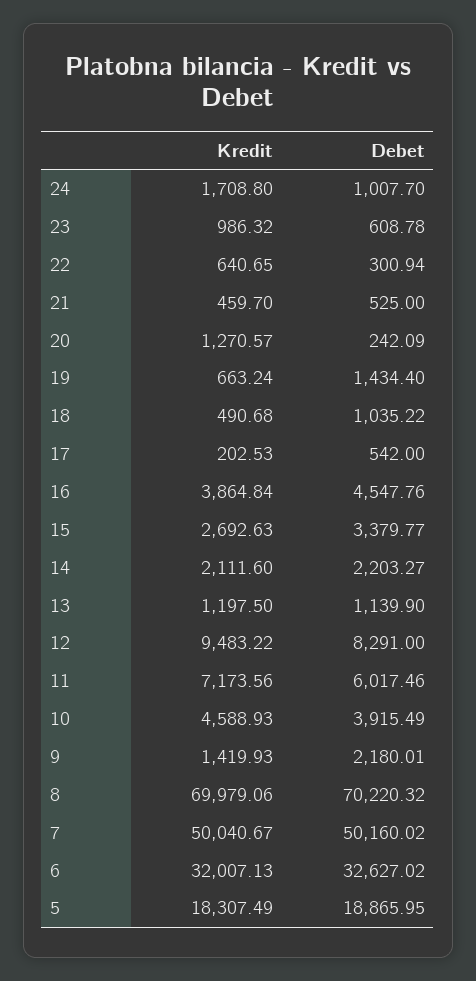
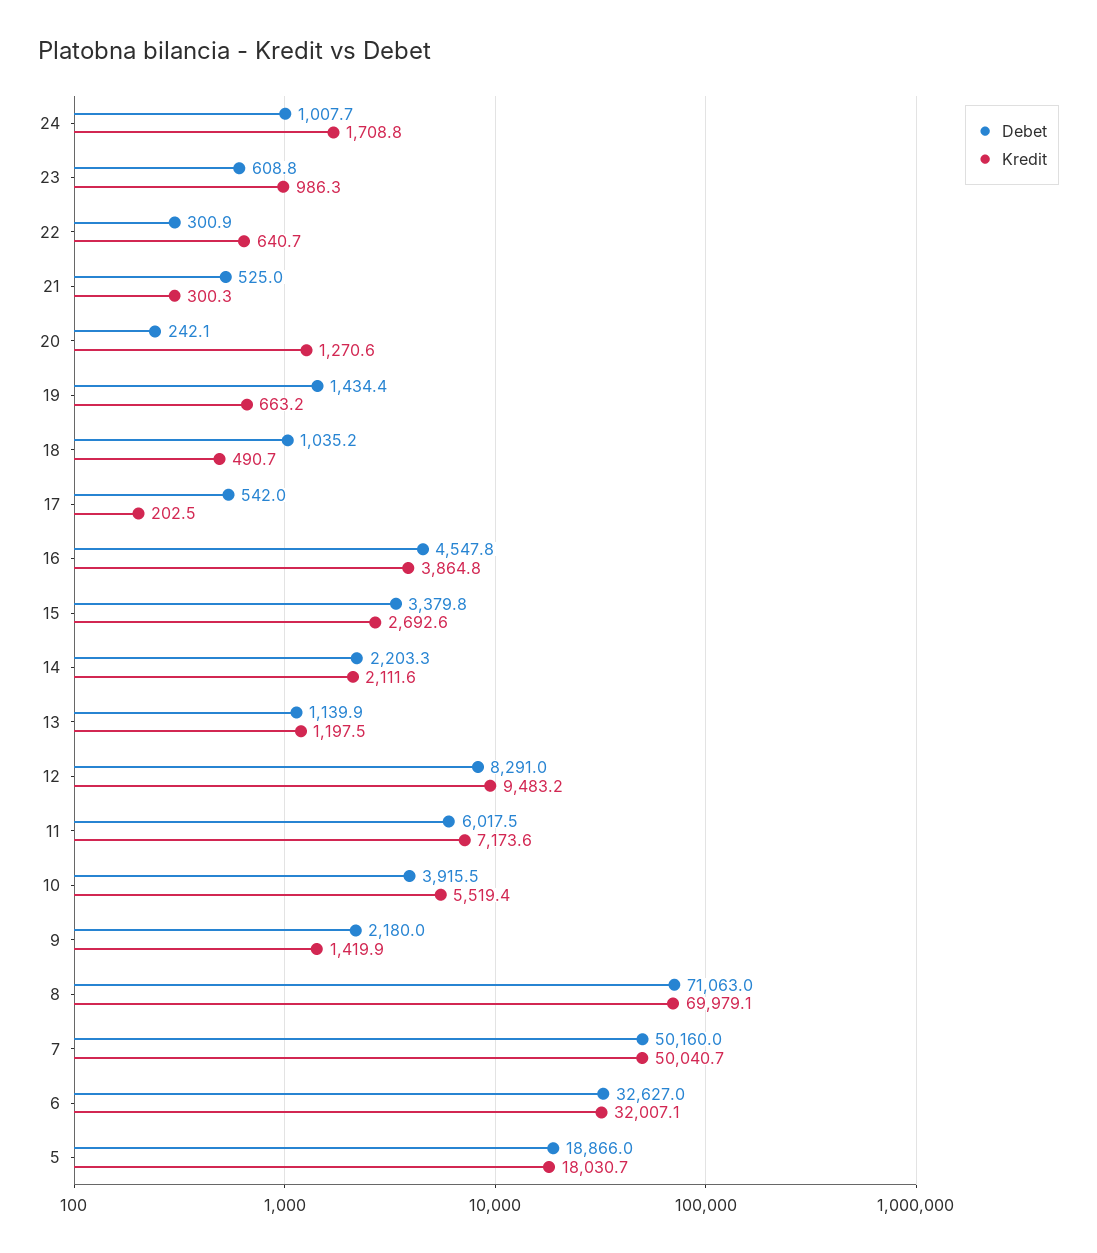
Kredit, 21: 459.7 -> 300.3
Kredit, 10: 4588.93 -> 5519.4
Debet, 8: 70220.32 -> 71063
Kredit, 5: 18307.49 -> 18030.7

